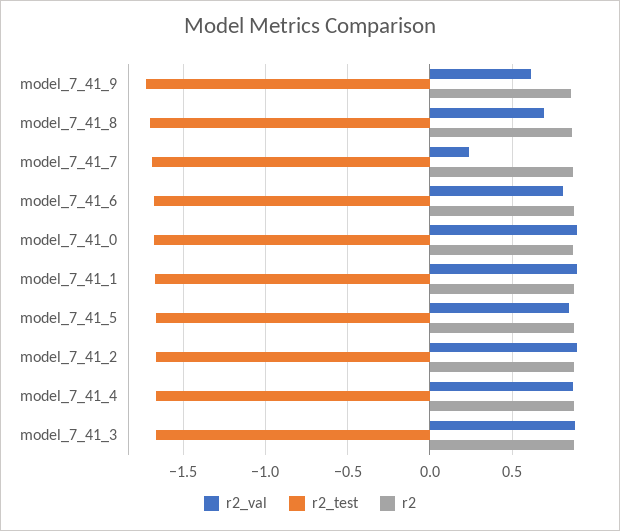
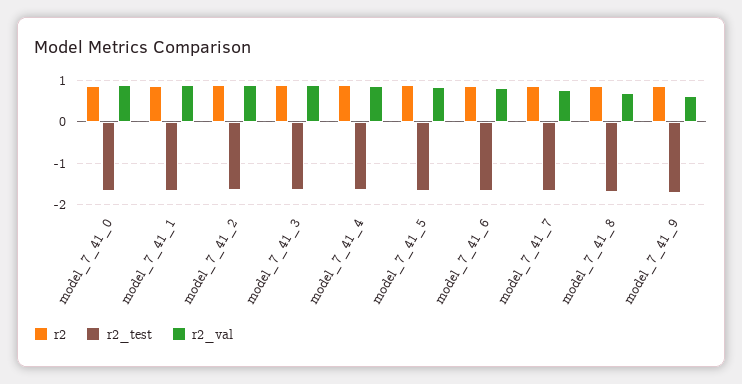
r2_val, model_7_41_7: 0.25 -> 0.8

